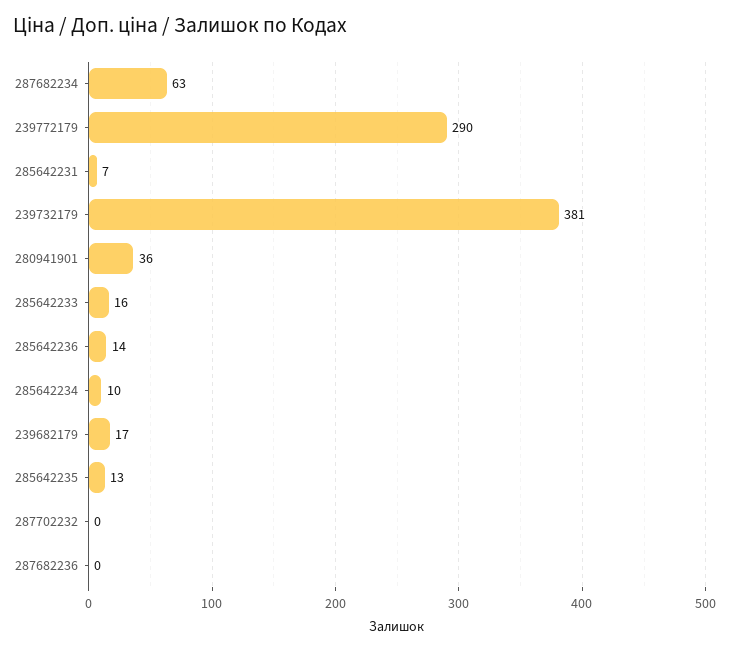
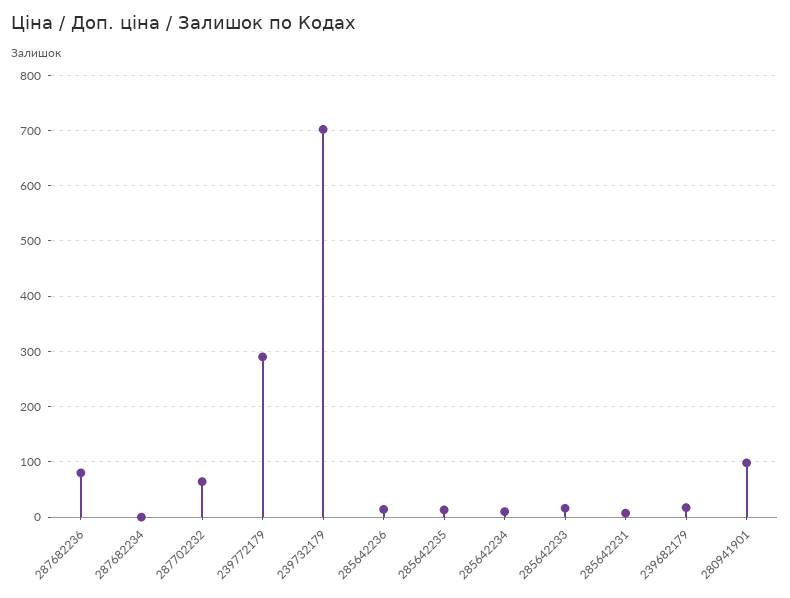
287682234: 63 -> 0
239732179: 381 -> 700
280941901: 36 -> 100
287702232: 0 -> 60
287682236: 0 -> 80

